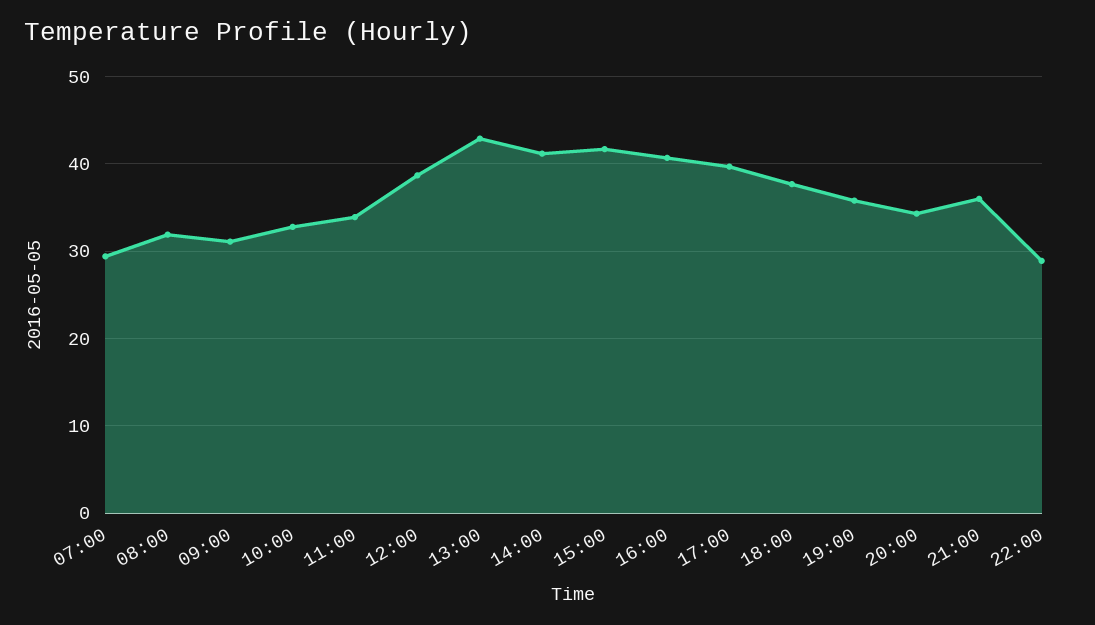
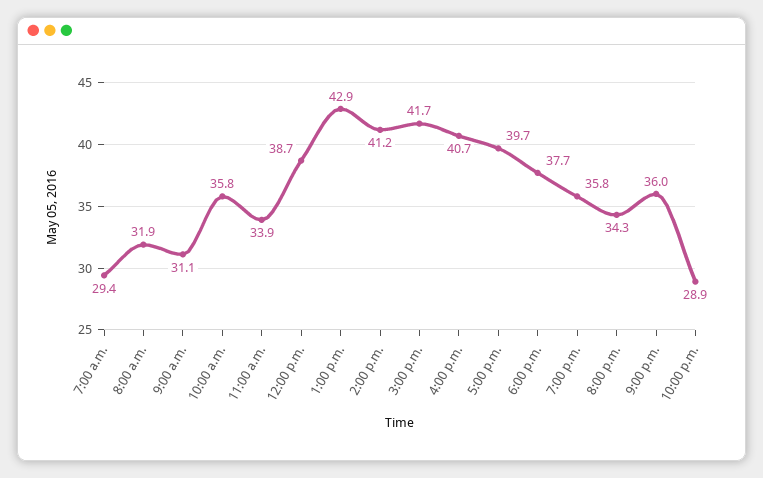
10:00: 33 -> 35.8

